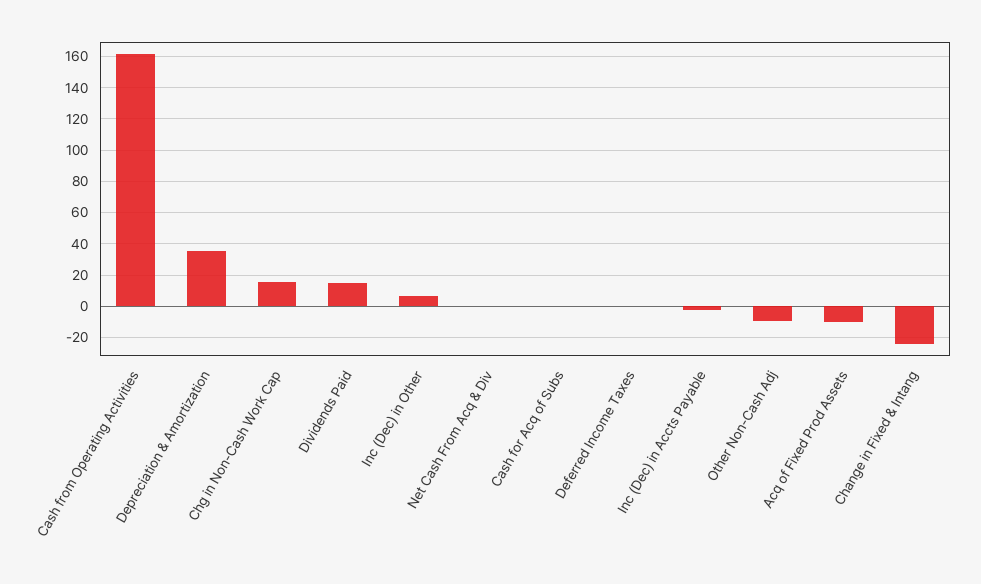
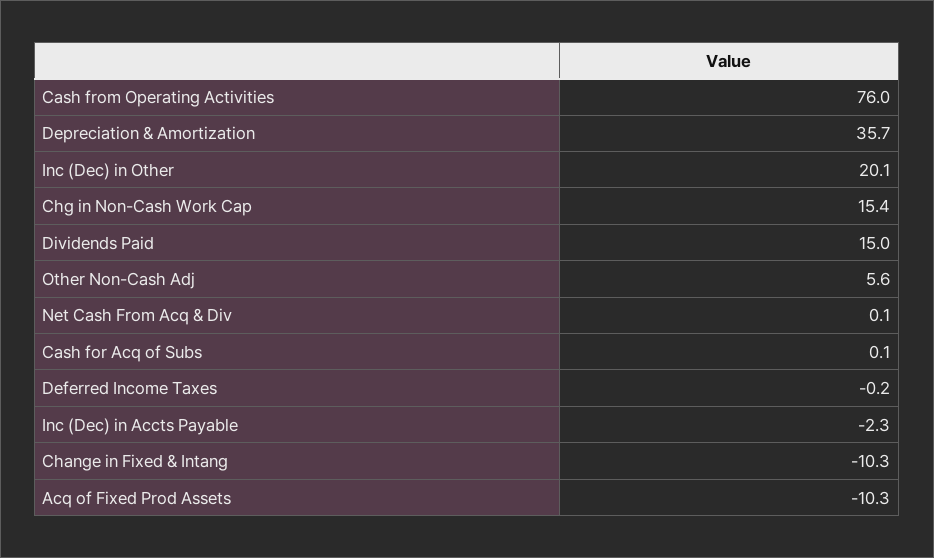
Cash from Operating Activities: 160 -> 76
Inc (Dec) in Other: 5 -> 20.1
Other Non-Cash Adj: -10 -> 5.6
Change in Fixed & Intang: -25 -> -10.3

